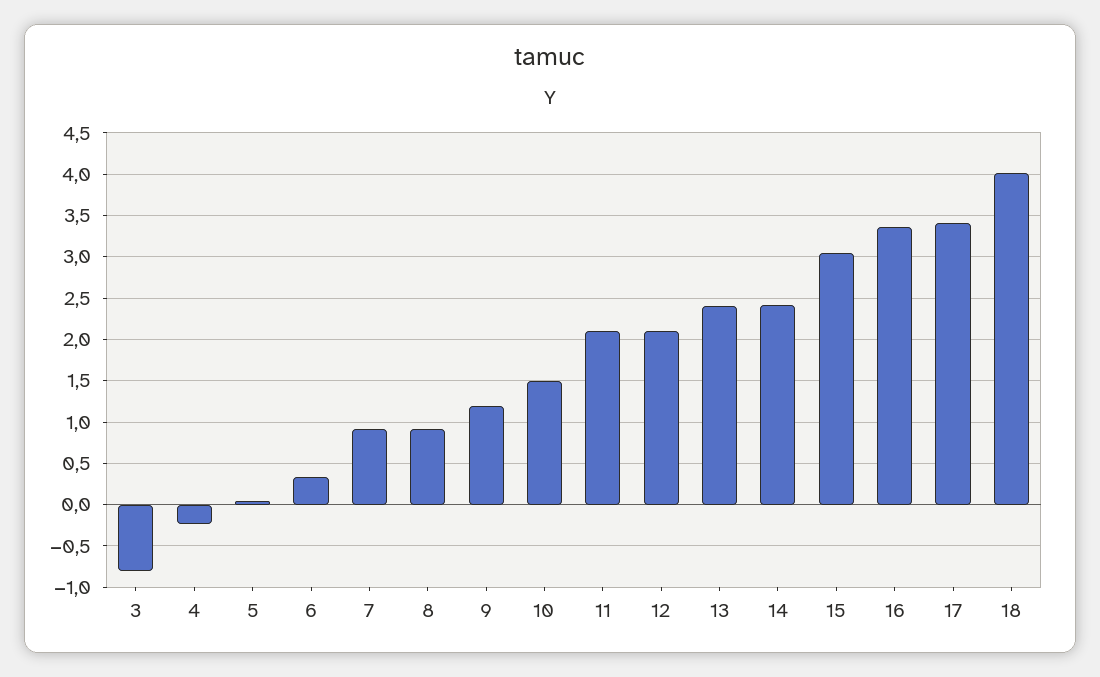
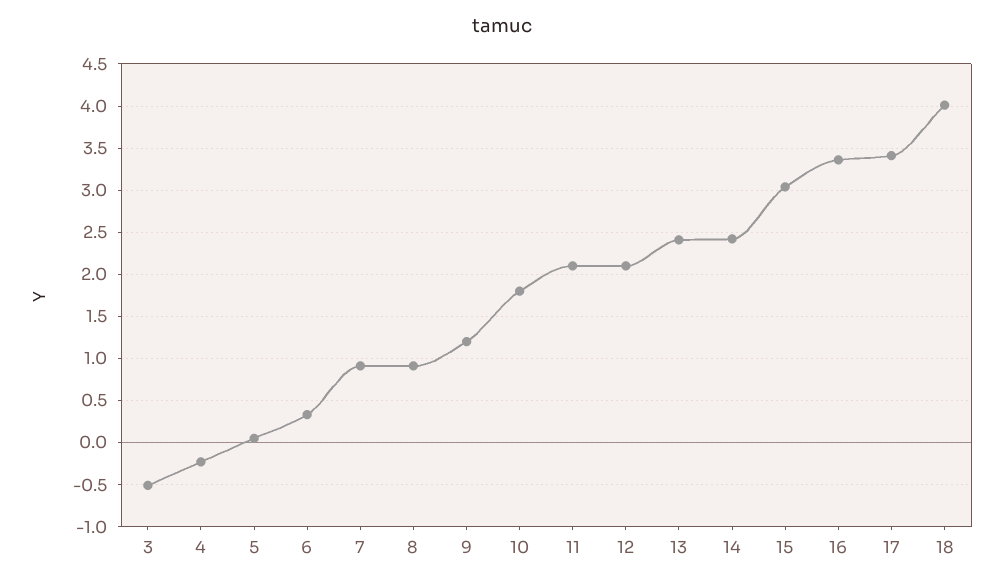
3: -0.8 -> -0.5
10: 1.5 -> 1.8

